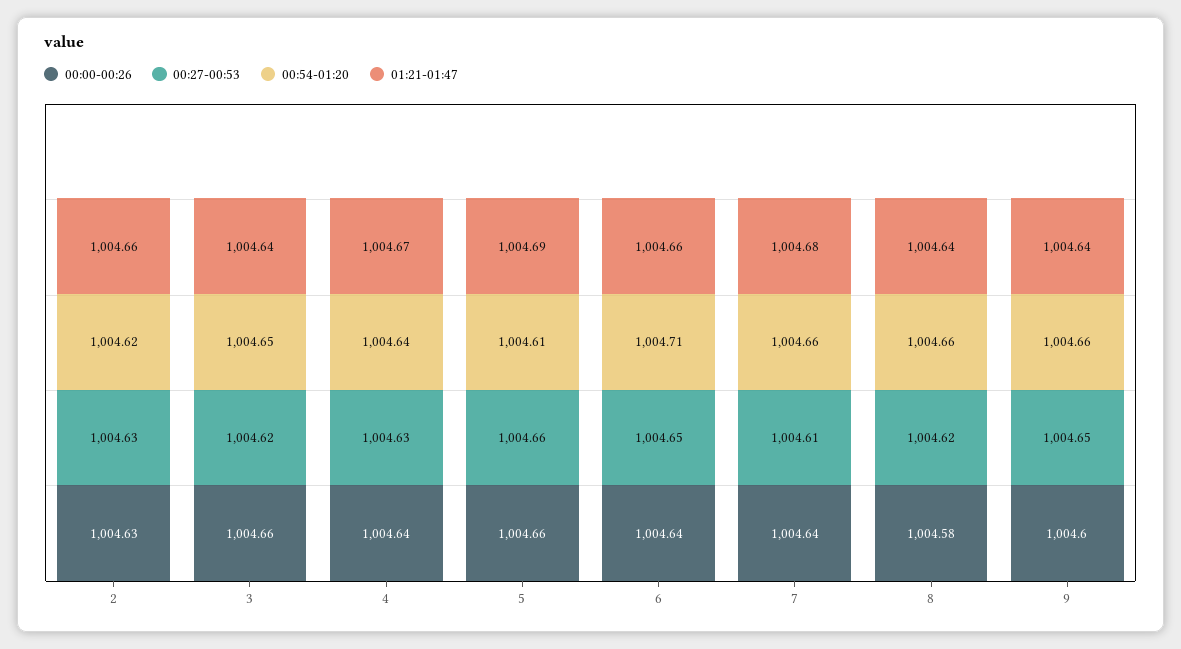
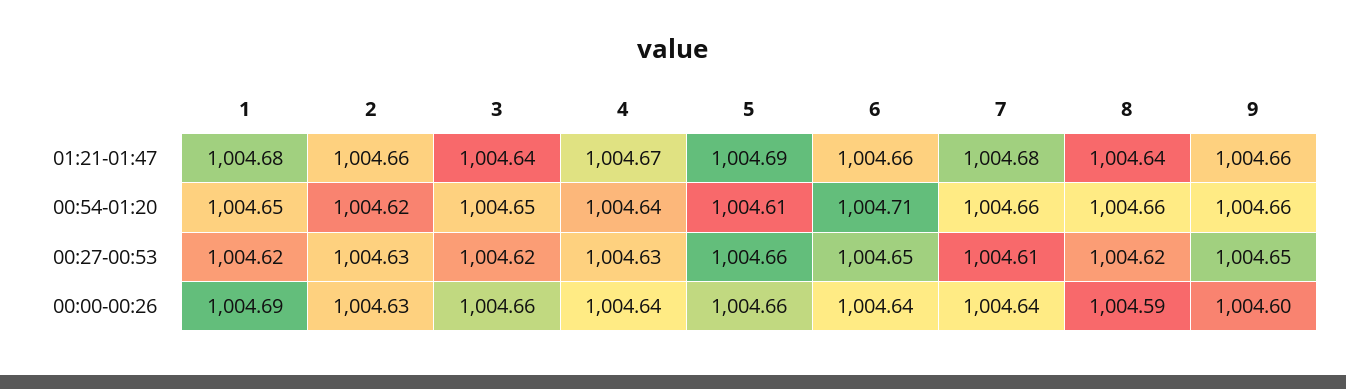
00:00-00:26, 8: 1004.58 -> 1004.59
01:21-01:47, 9: 1004.64 -> 1004.66
01:21-01:47, 1: none -> 1004.68
00:54-01:20, 1: none -> 1004.65
00:27-00:53, 1: none -> 1004.62
00:00-00:26, 1: none -> 1004.69

